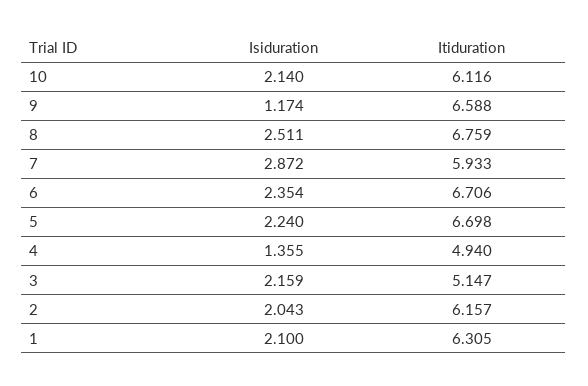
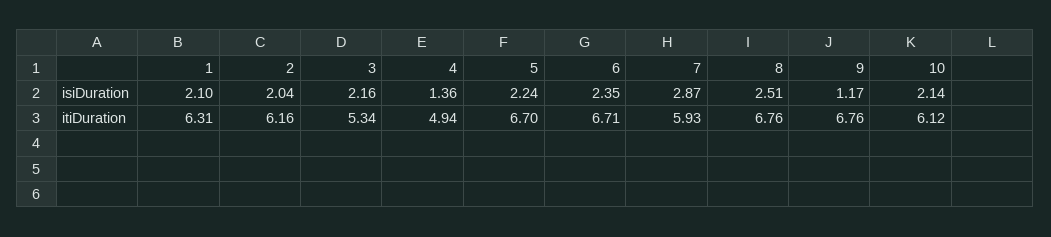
Itiduration, 9: 6.588 -> 6.76
Itiduration, 3: 5.147 -> 5.34

